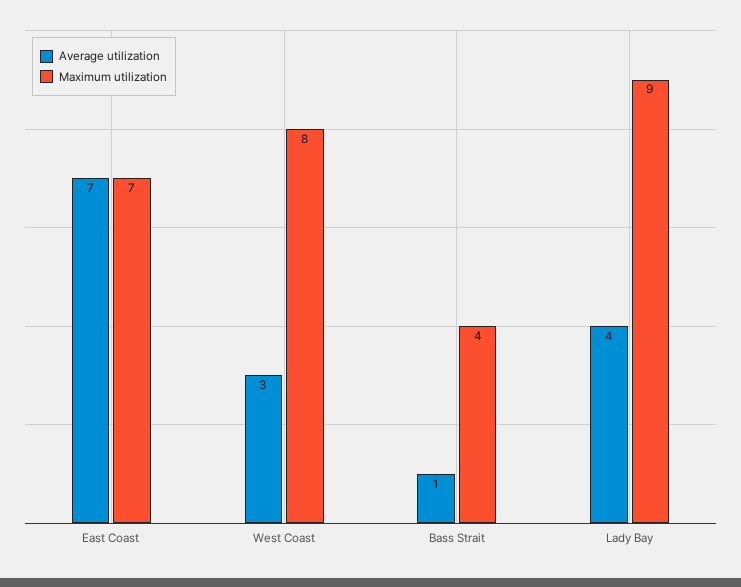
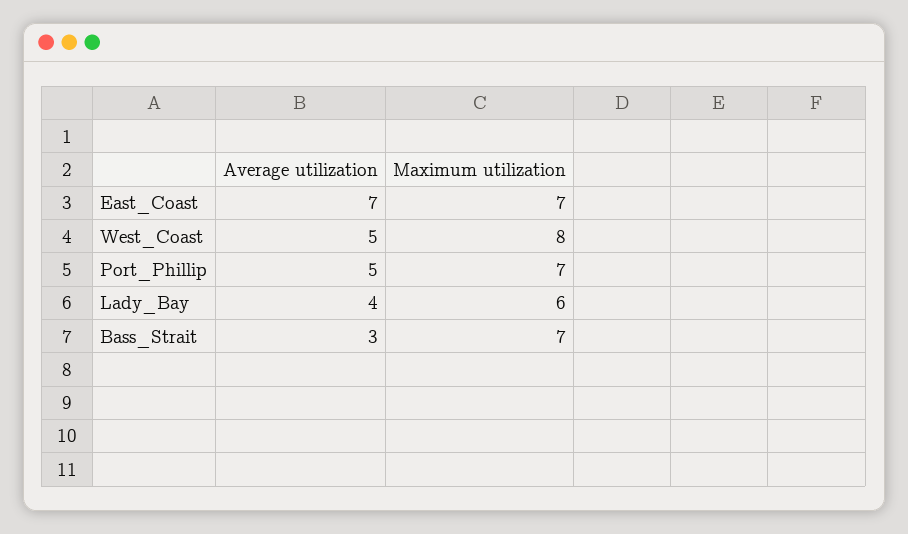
Average utilization, West Coast: 3 -> 5
Average utilization, Bass Strait: 1 -> 3
Maximum utilization, Bass Strait: 4 -> 7
Maximum utilization, Lady Bay: 9 -> 6
Average utilization, Port_Phillip: none -> 5
Maximum utilization, Port_Phillip: none -> 7

